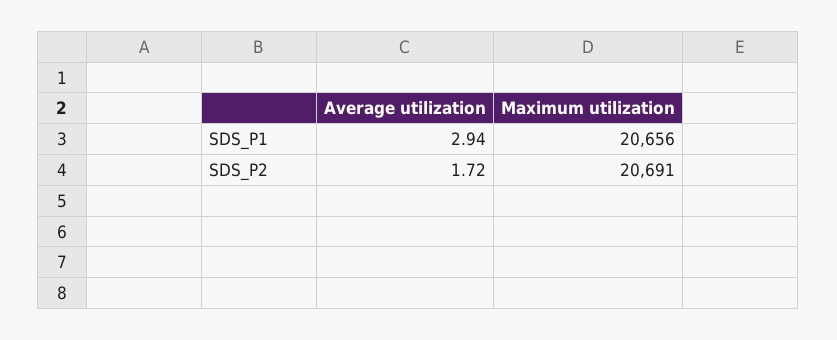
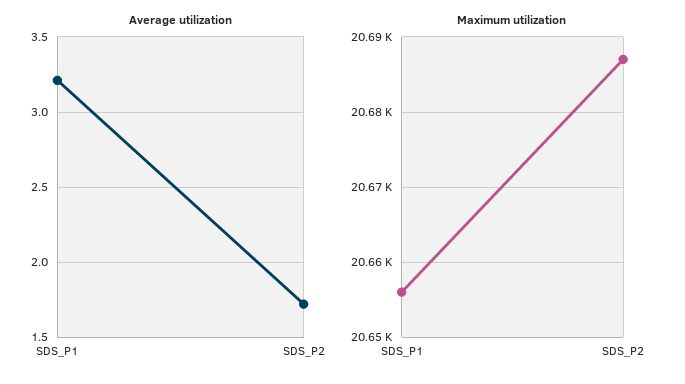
Average utilization, SDS_P1: 2.94 -> 3.2
Maximum utilization, SDS_P2: 20691 -> 20687

